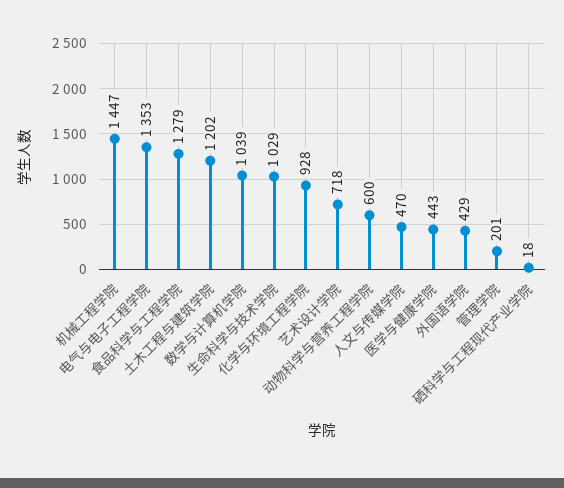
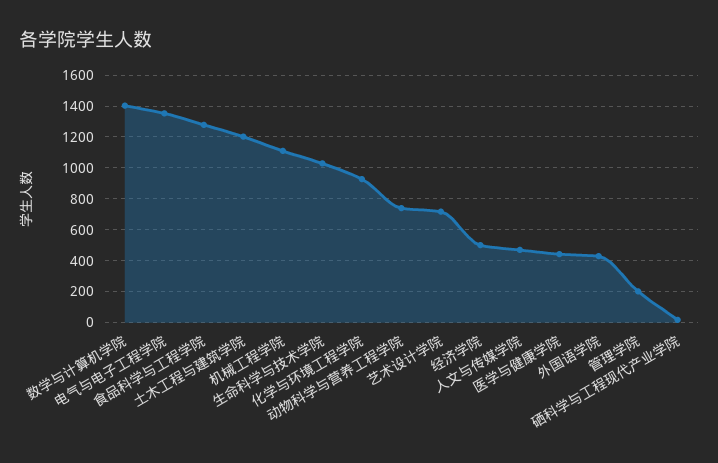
机械工程学院: 1447 -> 1100
数学与计算机学院: 1039 -> 1400
动物科学与营养工程学院: 600 -> 750
经济学院: none -> 500

